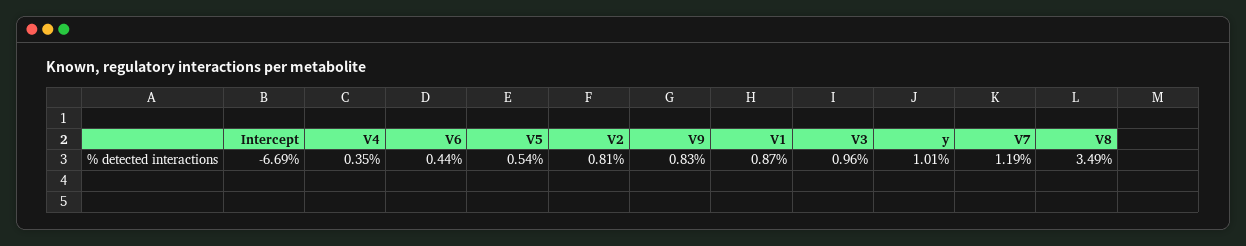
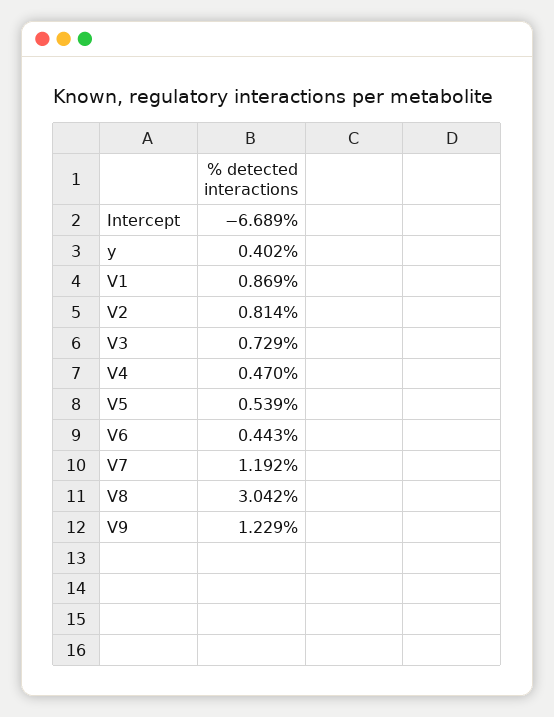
V4: 0.35 -> 0.47
V9: 0.83 -> 1.229
V3: 0.96 -> 0.729
y: 1.01 -> 0.402
V8: 3.49 -> 3.042

